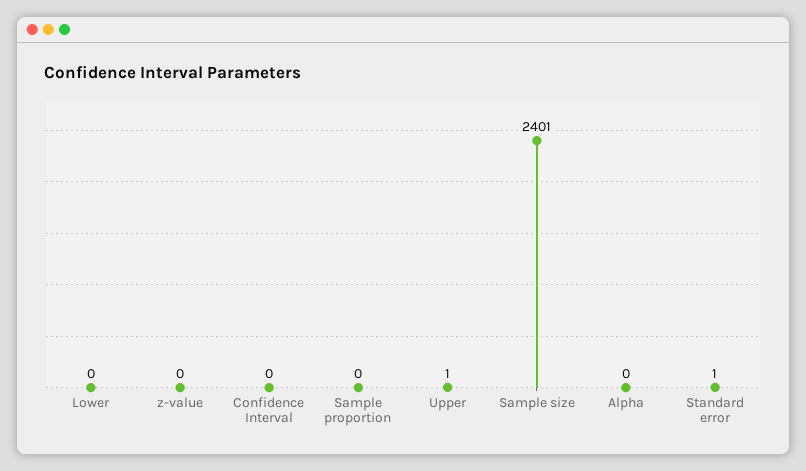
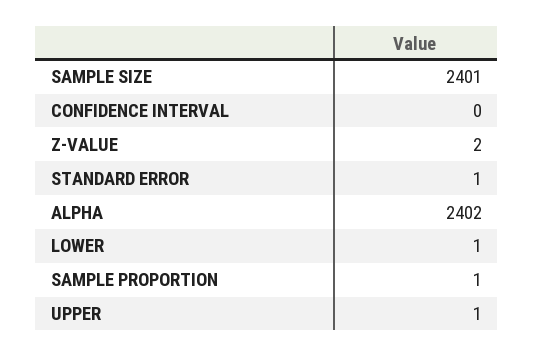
Lower: 0 -> 1
z-value: 0 -> 2
Sample proportion: 0 -> 1
Alpha: 0 -> 2402

